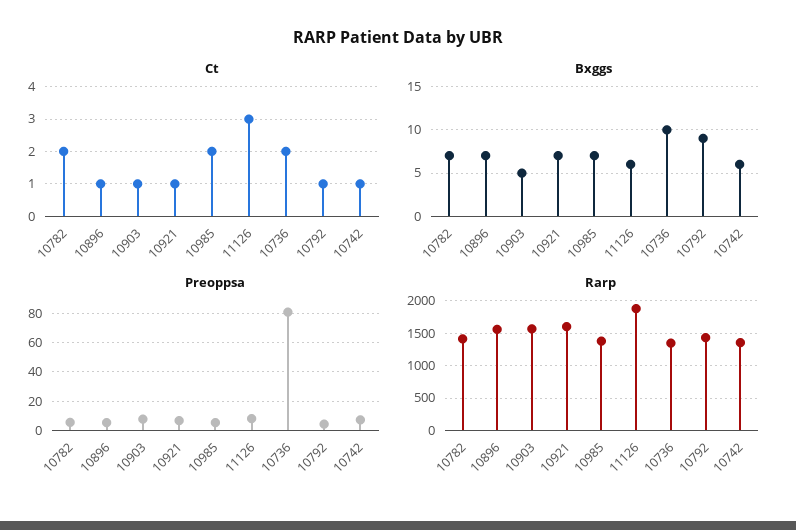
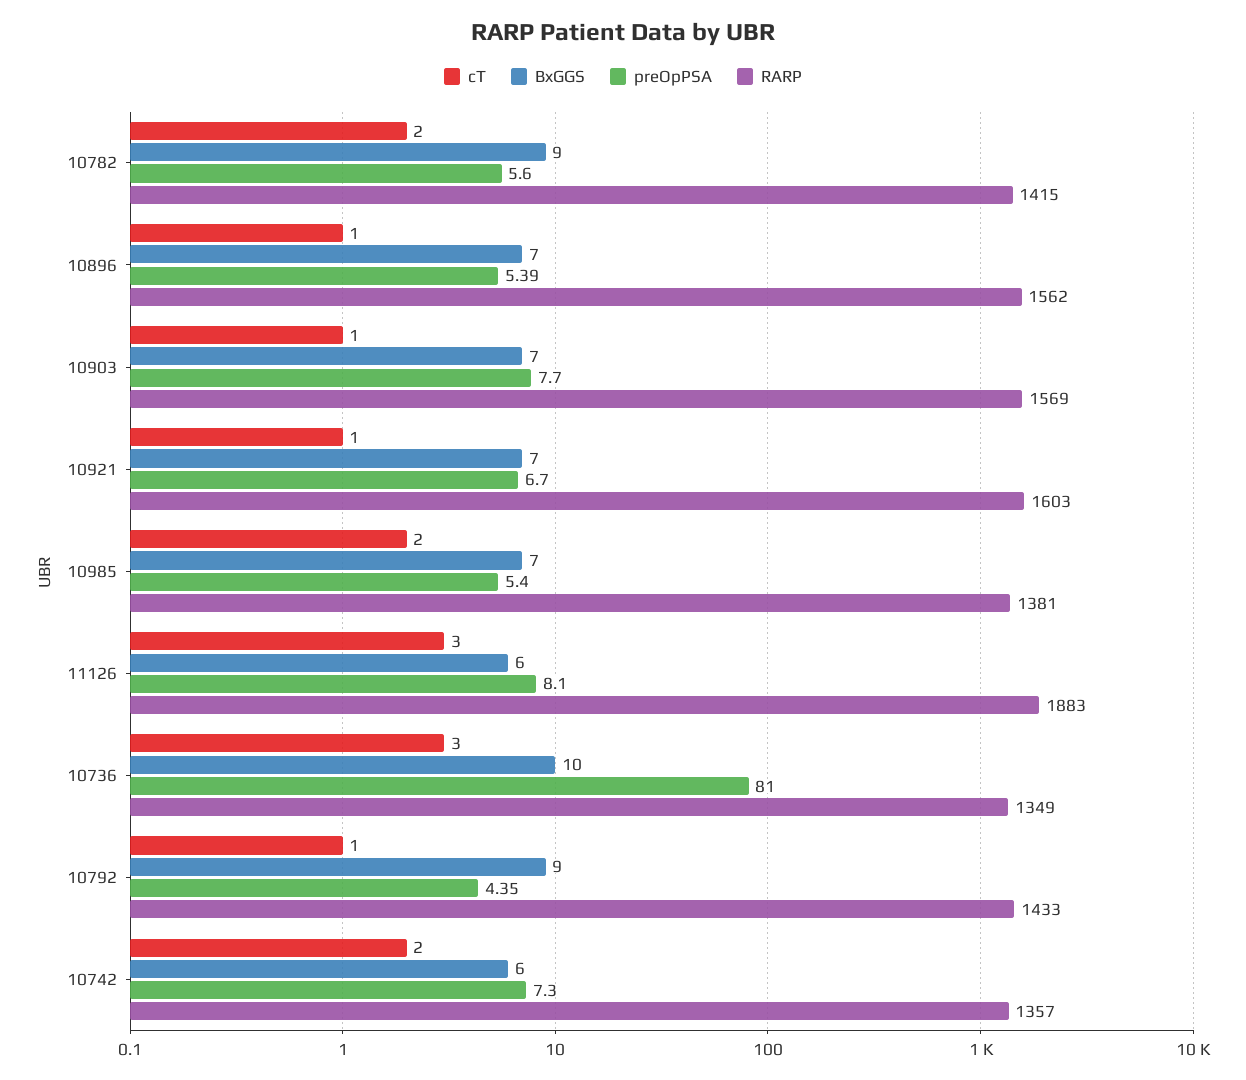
Ct, 10736: 2 -> 3
Ct, 10742: 1 -> 2
Bxggs, 10782: 7 -> 9
Bxggs, 10903: 5 -> 7

